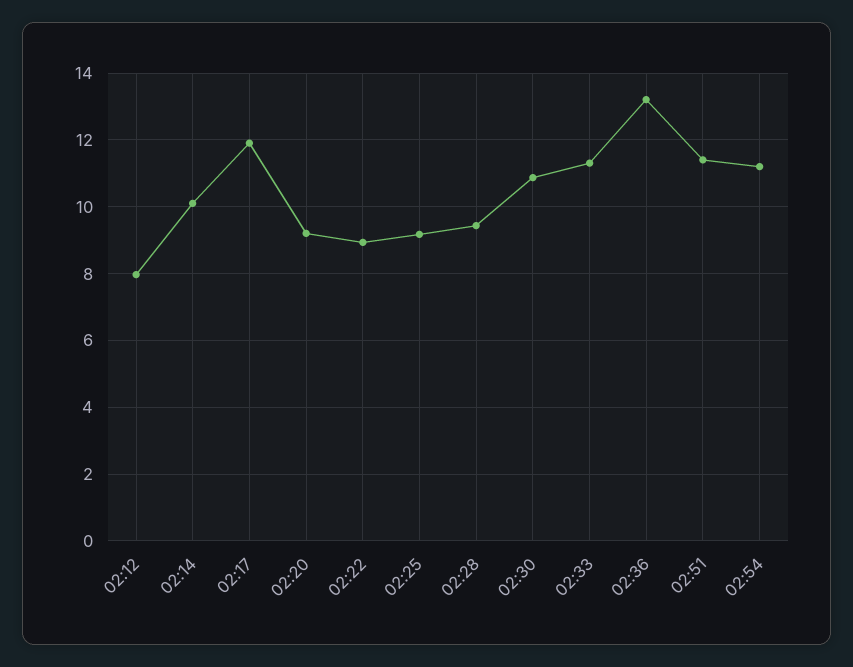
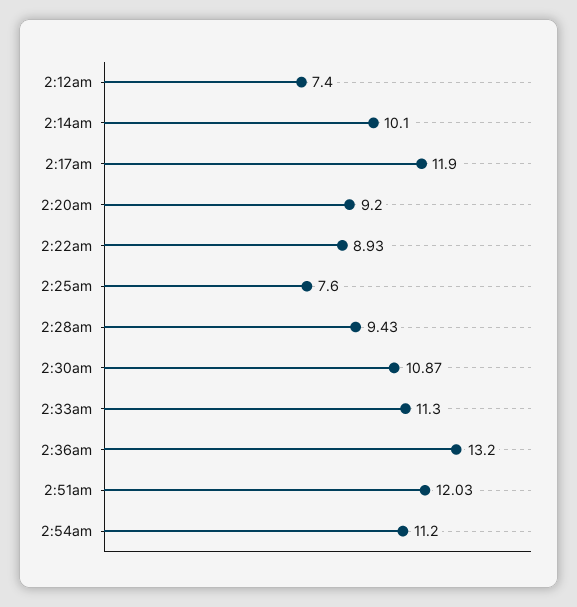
02:12: 8 -> 7.4
02:25: 9.2 -> 7.6
02:51: 11.4 -> 12.03

